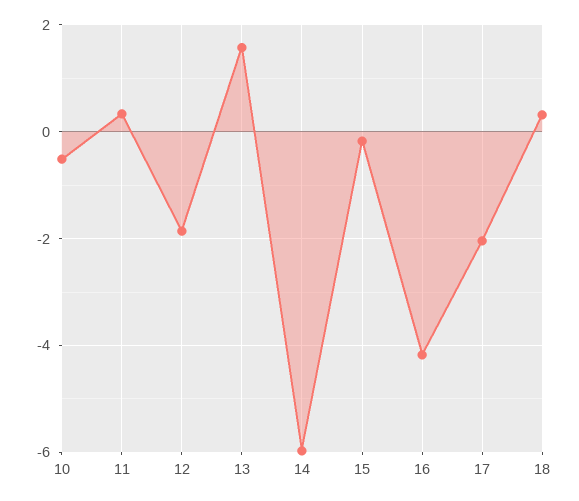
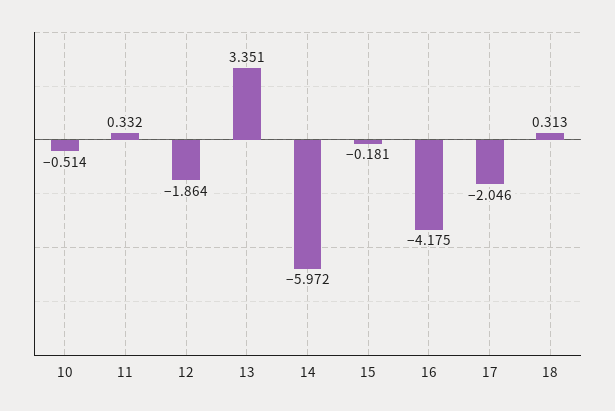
13: 1.6 -> 3.351

